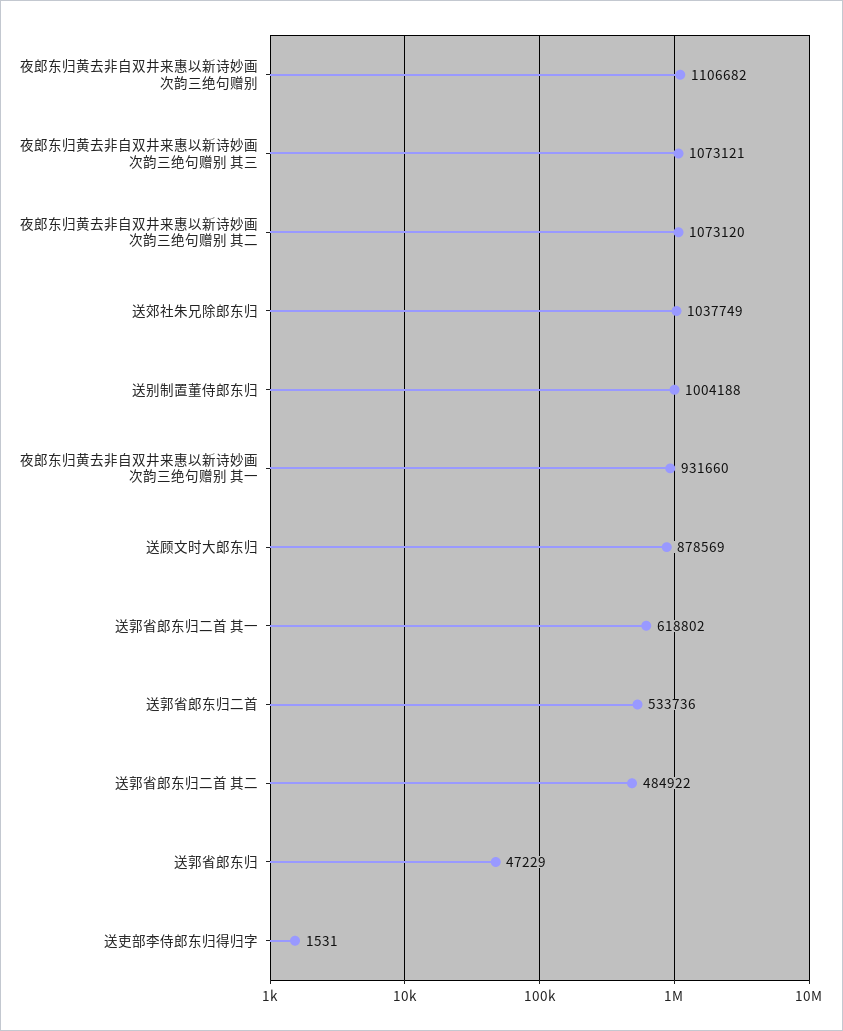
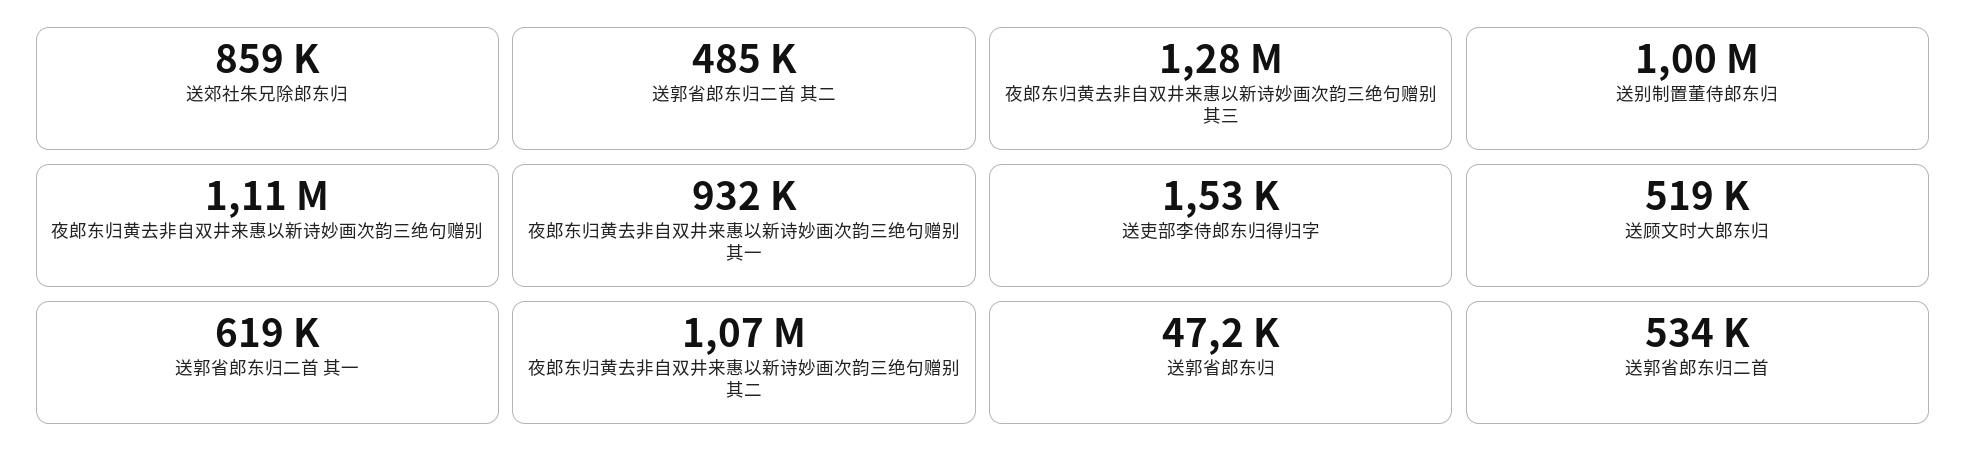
夜郎东归黄去非自双井来惠以新诗妙画次韵三绝句赠别 其三: 1073121 -> 1280000
送郊社朱兄除郎东归: 1037749 -> 859000
送顾文时大郎东归: 878569 -> 519000

